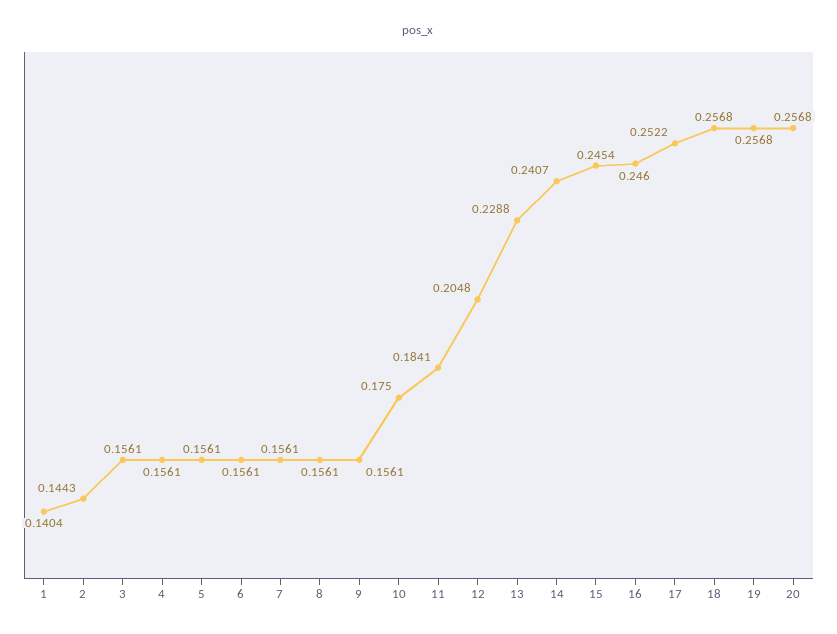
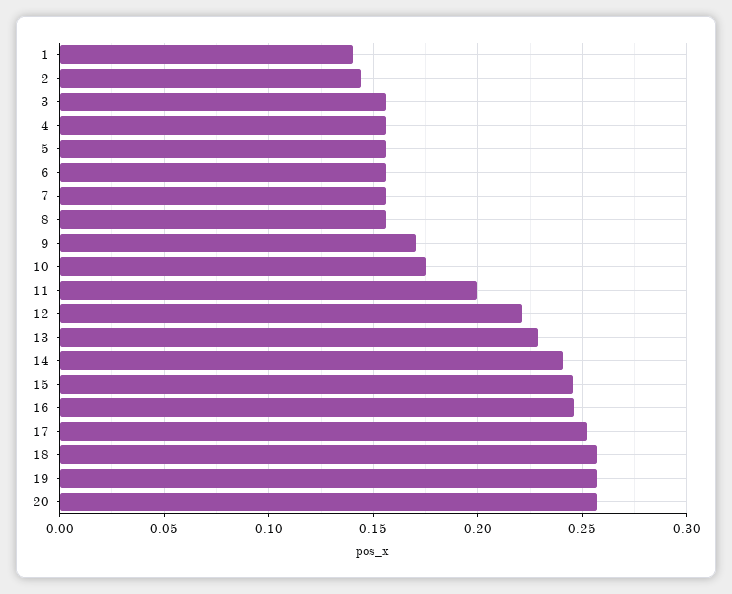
9: 0.1561 -> 0.17
11: 0.1841 -> 0.2
12: 0.2048 -> 0.22

